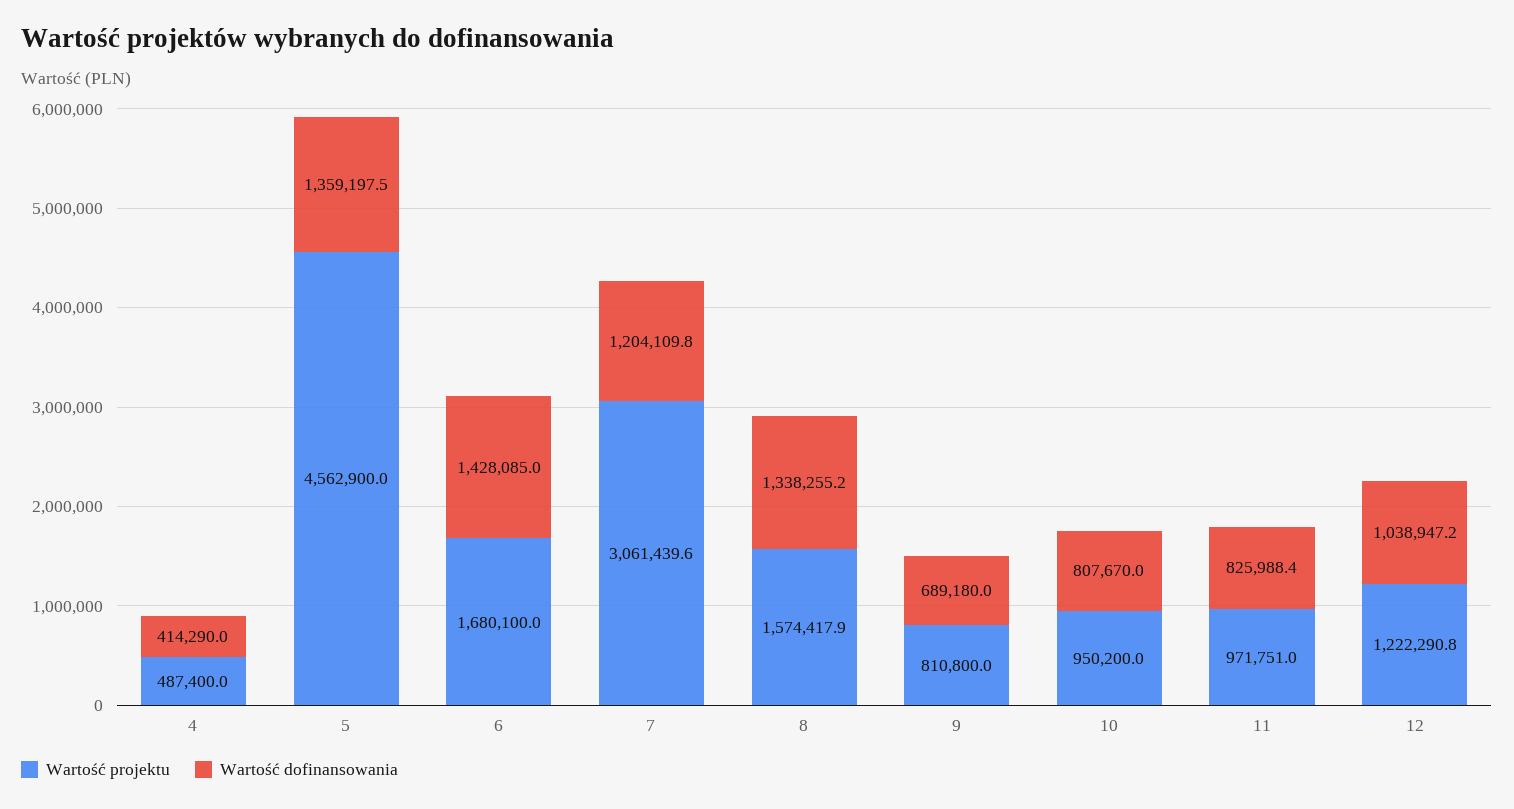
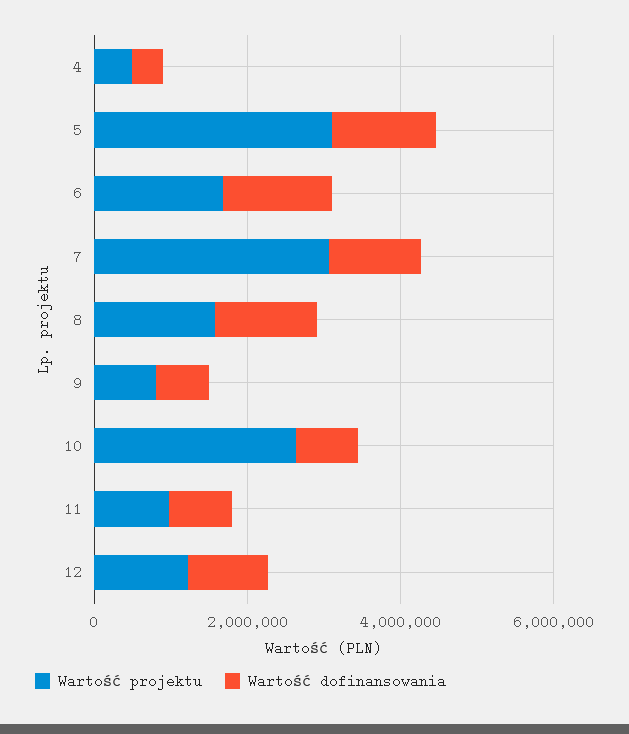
Wartość projektu, 5: 4562900 -> 3000000
Wartość projektu, 10: 950200 -> 2500000

